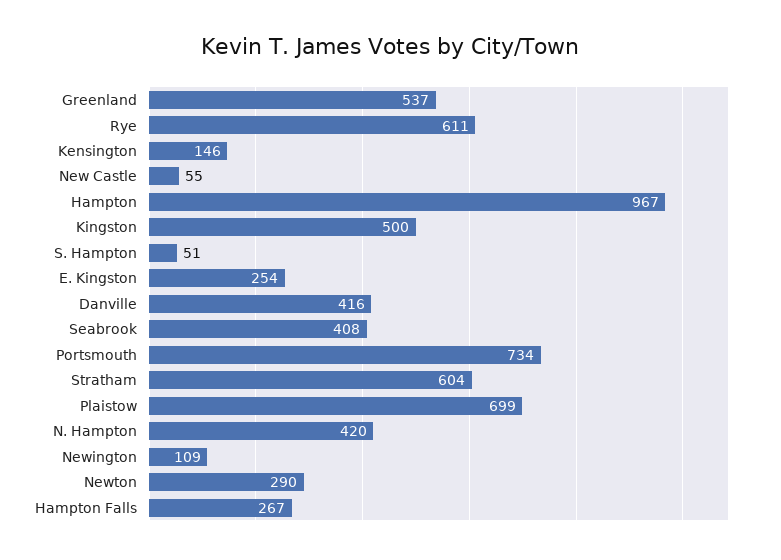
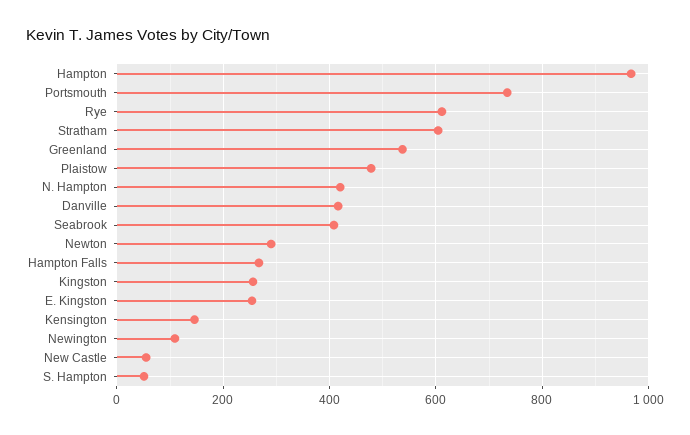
Kingston: 500 -> 260
Plaistow: 699 -> 480

